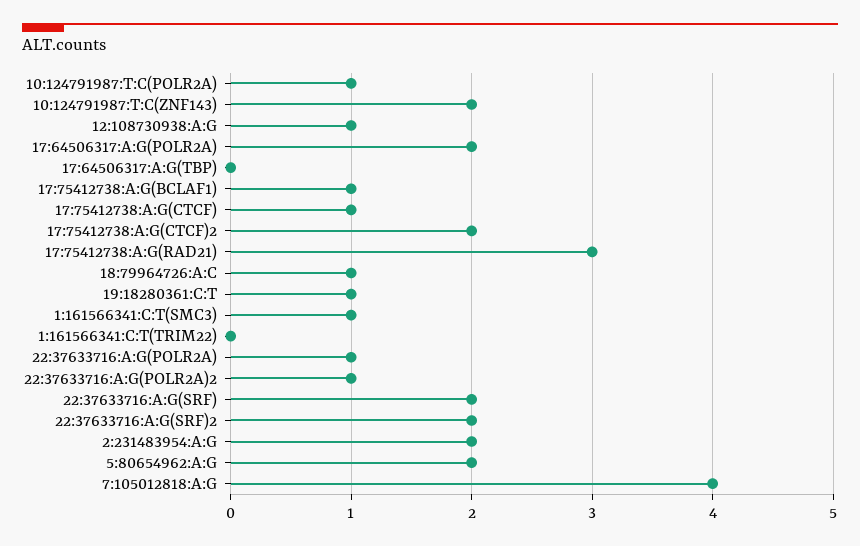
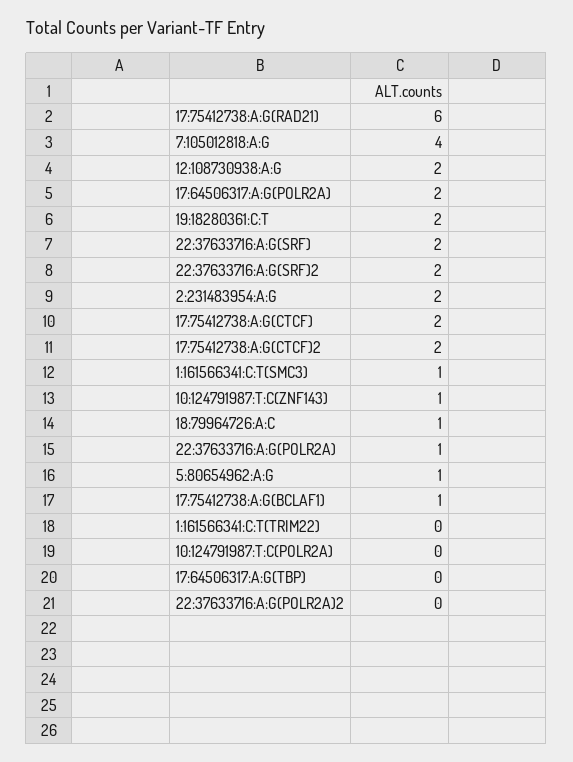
10:124791987:T:C(POLR2A): 1 -> 0
10:124791987:T:C(ZNF143): 2 -> 1
12:108730938:A:G: 1 -> 2
17:75412738:A:G(CTCF): 1 -> 2
17:75412738:A:G(RAD21): 3 -> 6
19:18280361:C:T: 1 -> 2
22:37633716:A:G(POLR2A)2: 1 -> 0
5:80654962:A:G: 2 -> 1

